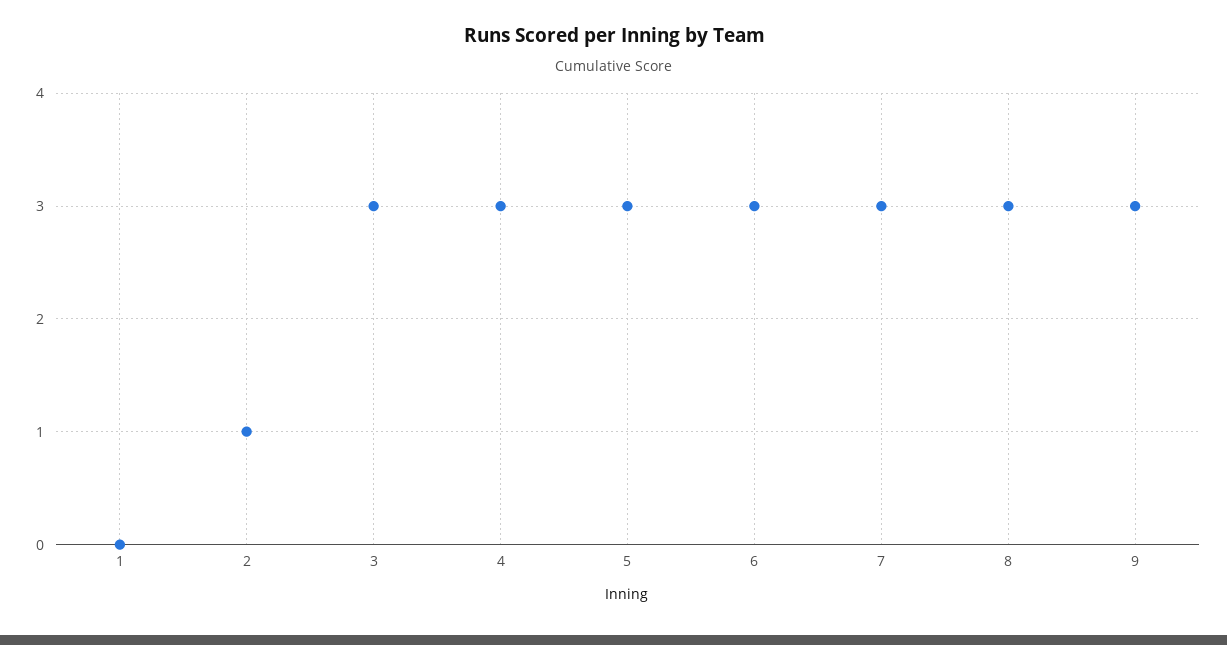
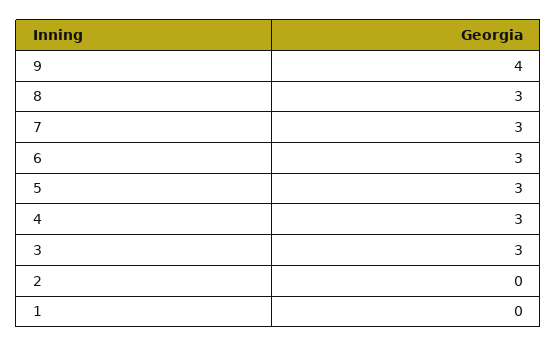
2: 1 -> 0
9: 3 -> 4

